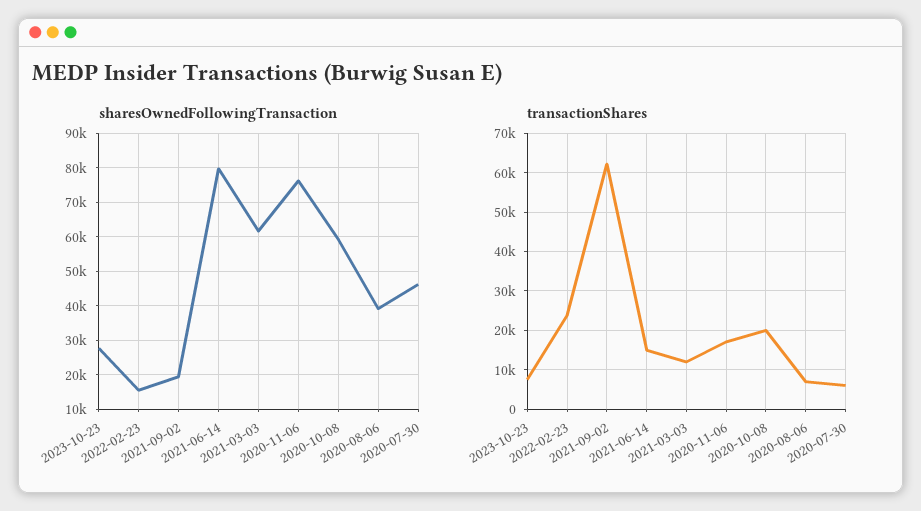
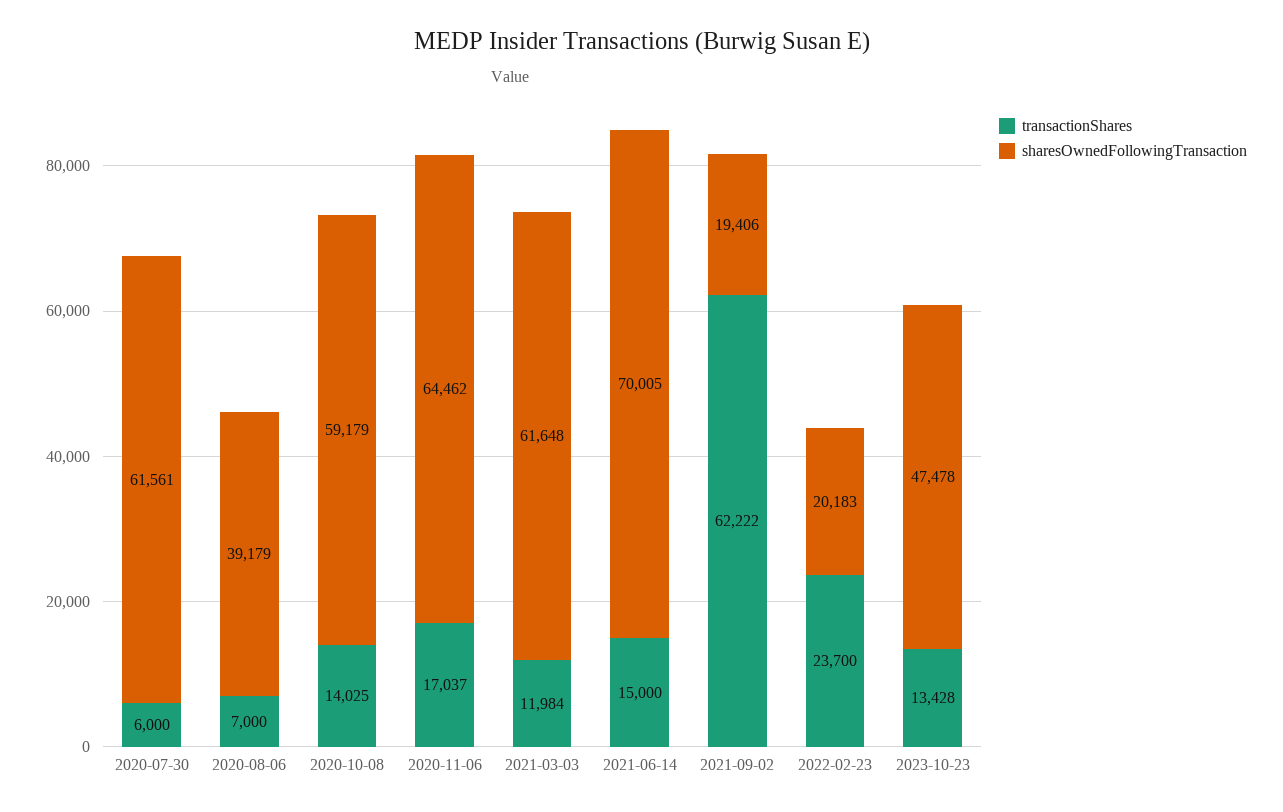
sharesOwnedFollowingTransaction, 2023-10-23: 28000 -> 47478
sharesOwnedFollowingTransaction, 2022-02-23: 16000 -> 20183
sharesOwnedFollowingTransaction, 2021-06-14: 80000 -> 70005
sharesOwnedFollowingTransaction, 2020-11-06: 76000 -> 64462
sharesOwnedFollowingTransaction, 2020-07-30: 46000 -> 61561
transactionShares, 2023-10-23: 8000 -> 13428
transactionShares, 2020-10-08: 20000 -> 14025

